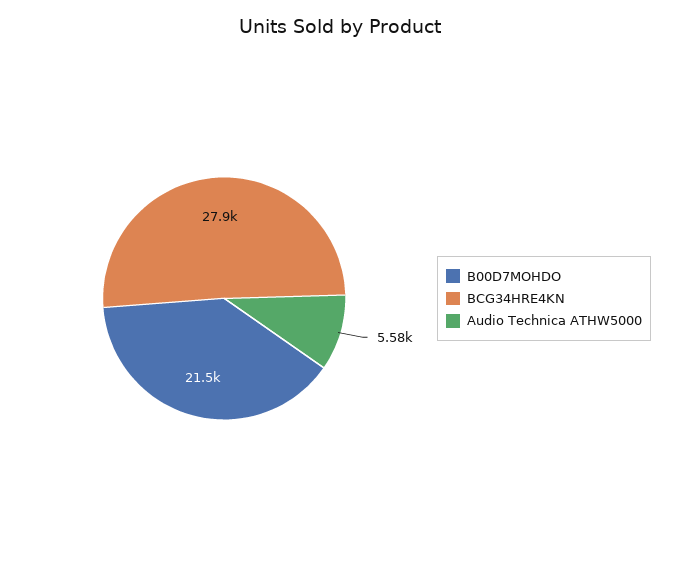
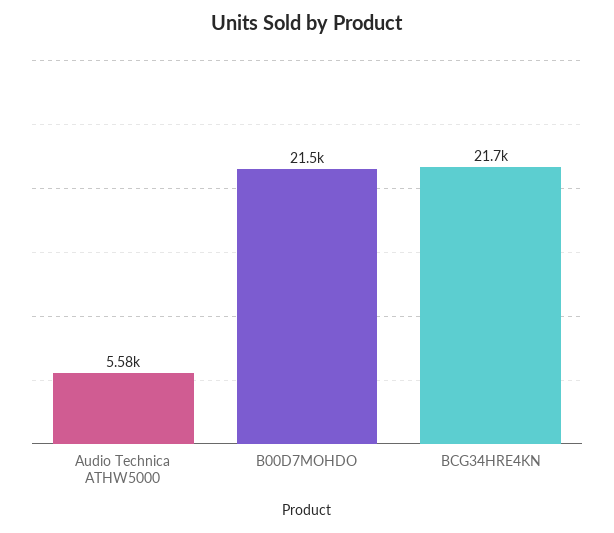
BCG34HRE4KN: 27900 -> 21700

